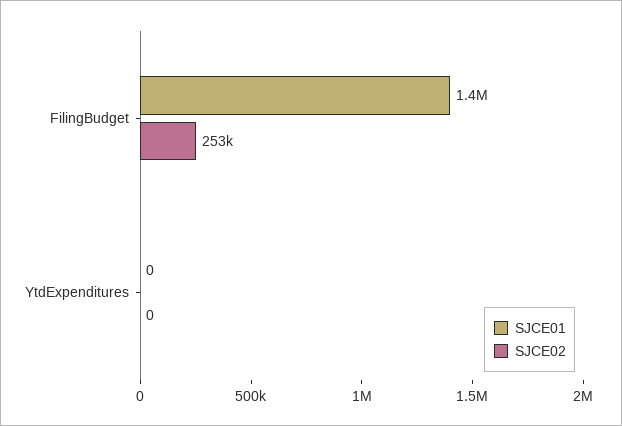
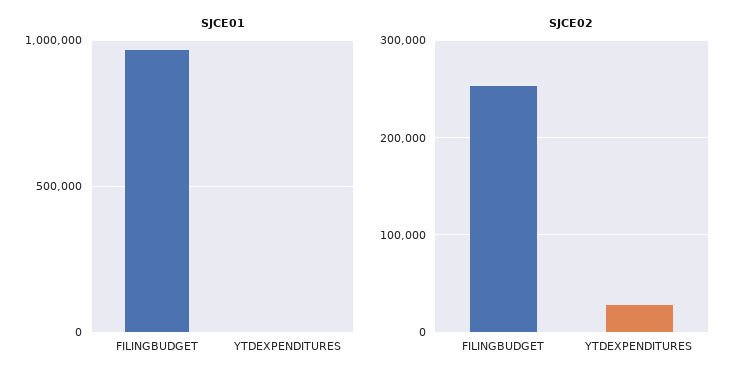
SJCE01, FilingBudget: 1400000 -> 950000
SJCE02, YtdExpenditures: 0 -> 30000

